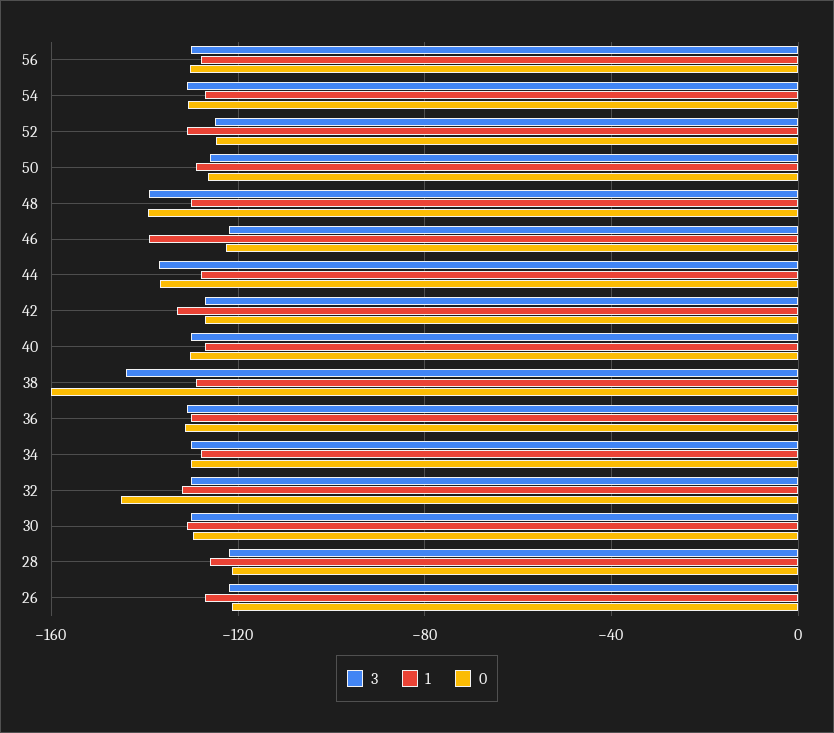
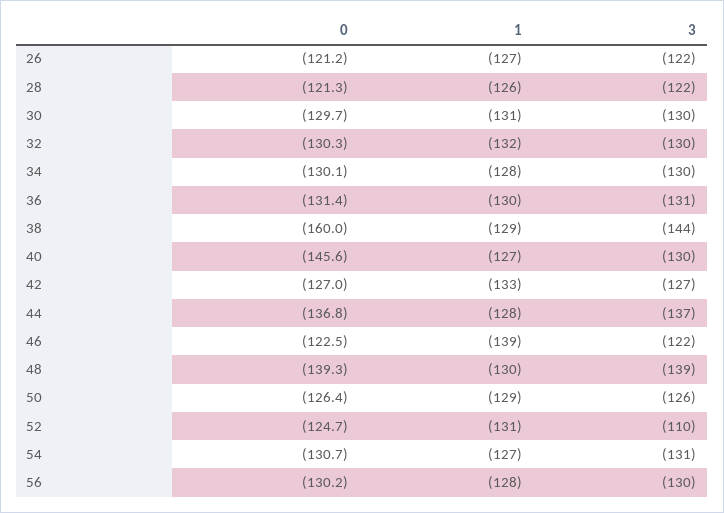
3, 52: -125 -> -110
0, 40: -130 -> -145.6
0, 32: -145 -> -130.3

